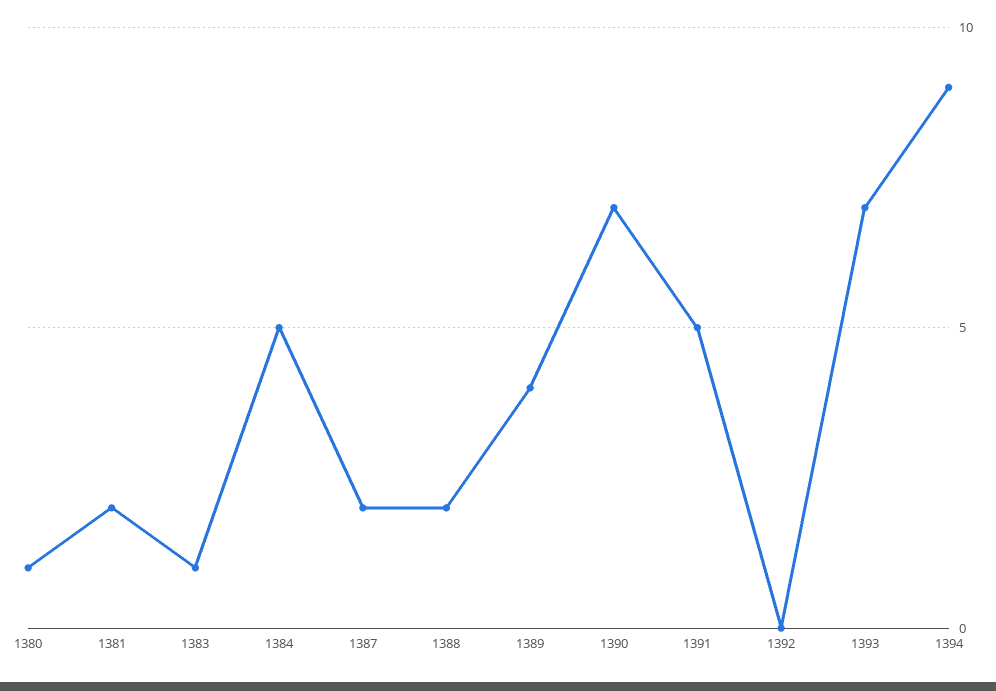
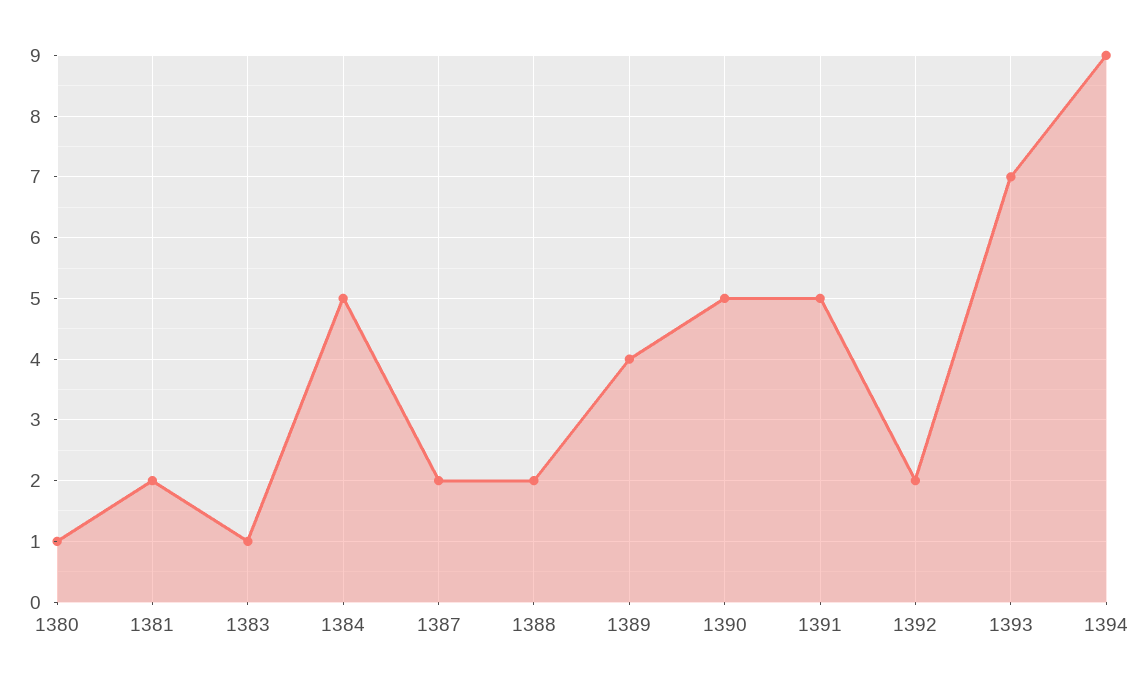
1390: 7 -> 5
1392: 0 -> 2

